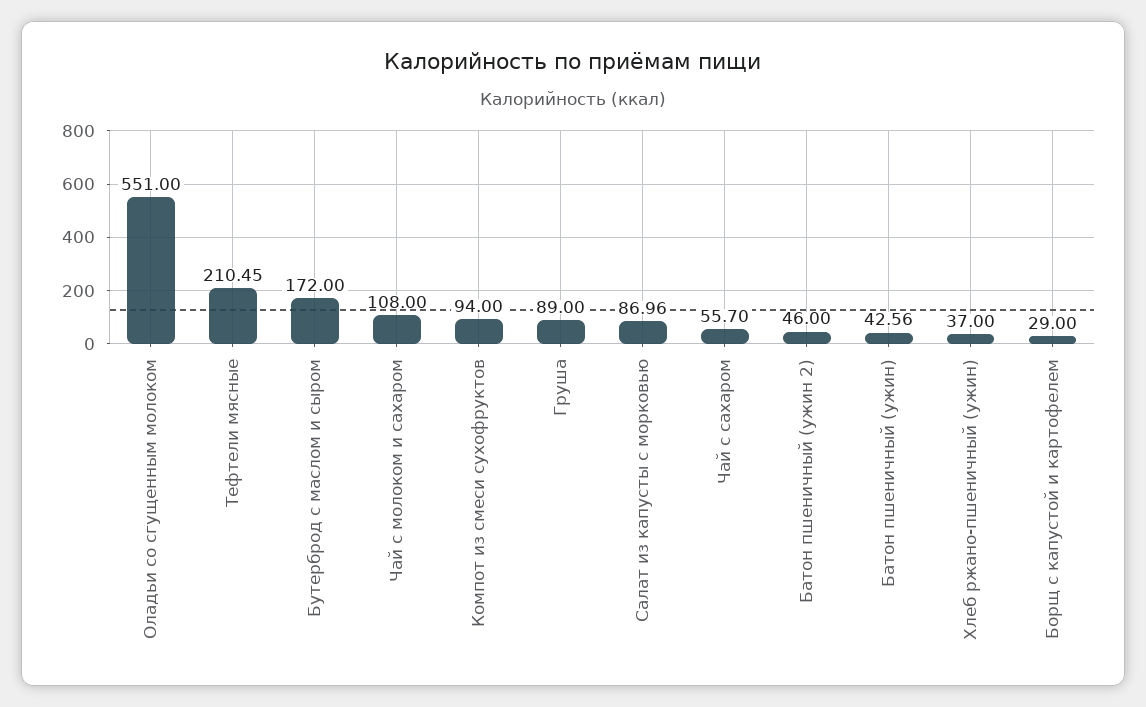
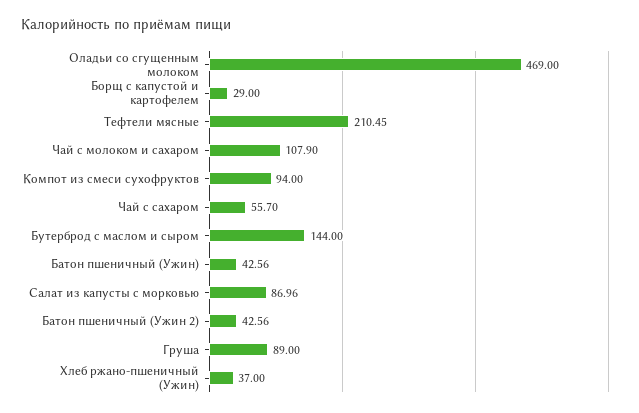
Оладьи со сгущенным молоком: 551 -> 469
Бутерброд с маслом и сыром: 172 -> 144
Чай с молоком и сахаром: 108 -> 107.9
Батон пшеничный (ужин 2): 46 -> 42.56

